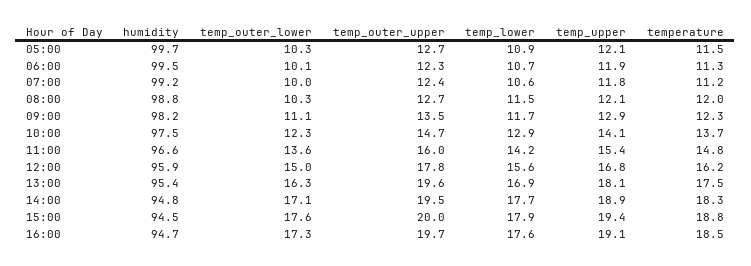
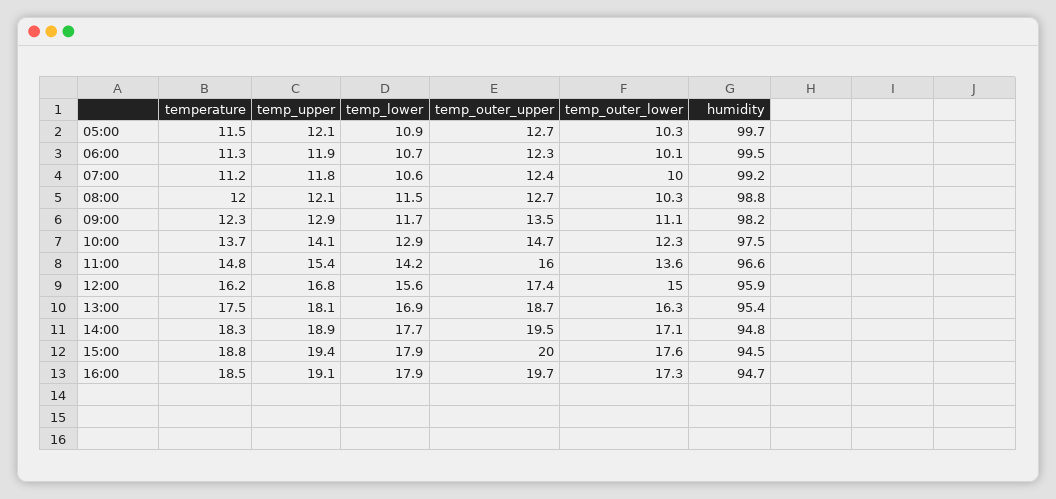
temp_outer_upper, 12:00: 17.8 -> 17.4
temp_outer_upper, 13:00: 19.6 -> 18.7
temp_lower, 16:00: 17.6 -> 17.9

